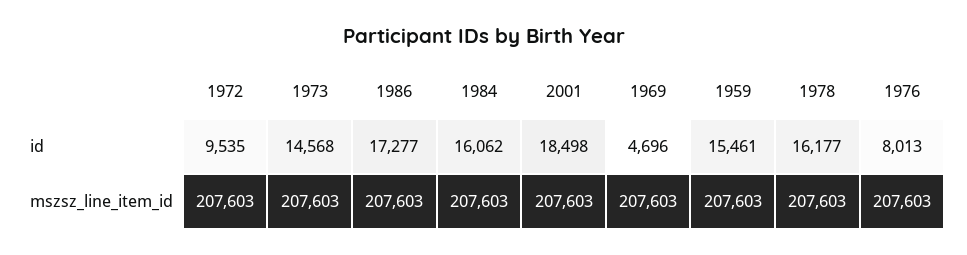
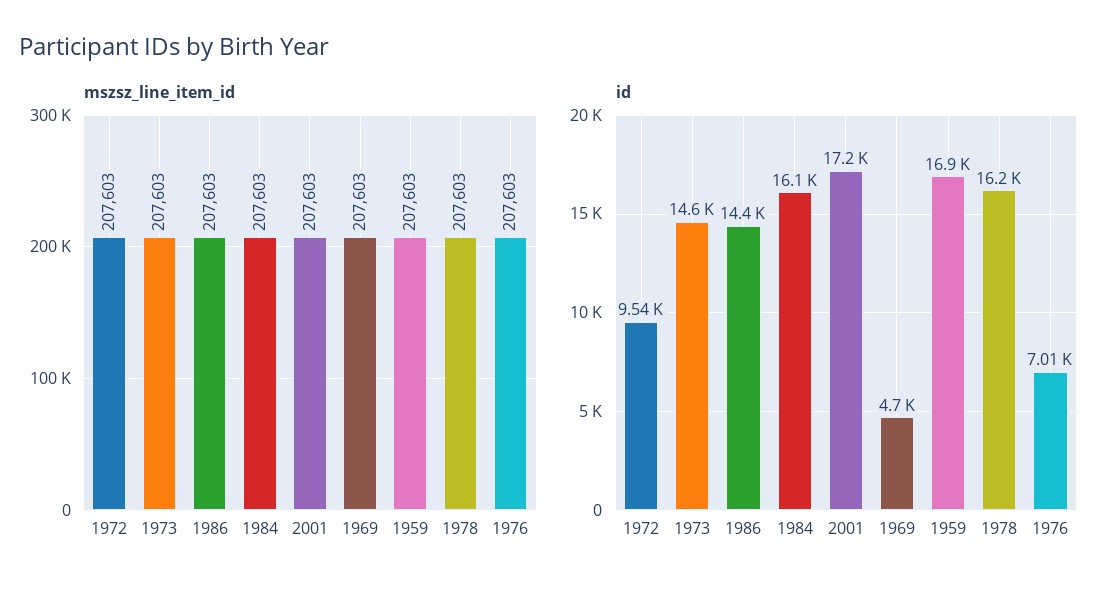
id, 1986: 17277 -> 14400
id, 2001: 18498 -> 17200
id, 1959: 15461 -> 16900
id, 1976: 8013 -> 7010

